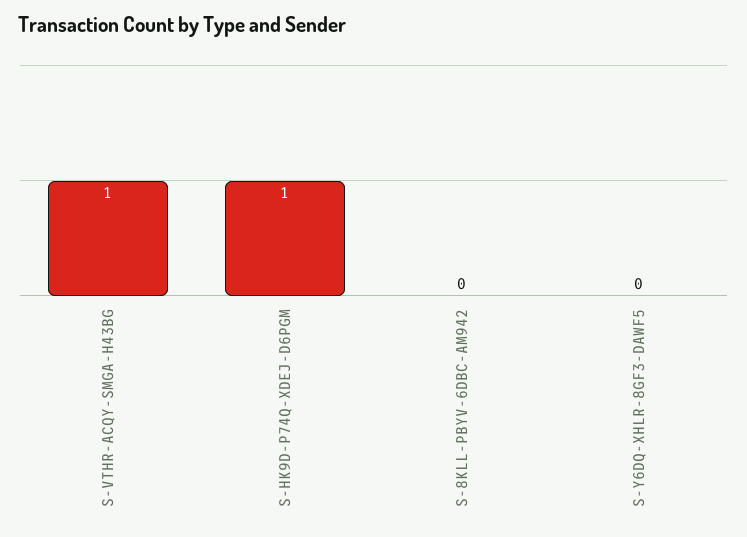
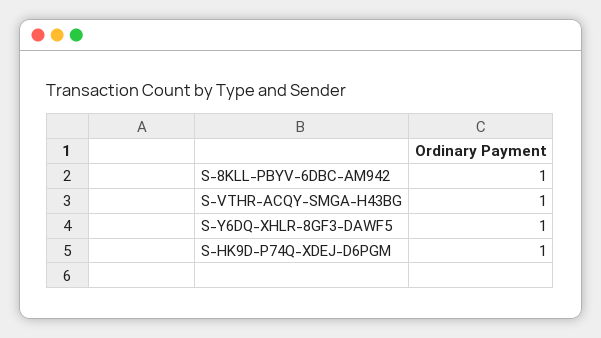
S-8KLL-PBYV-6DBC-AM942: 0 -> 1
S-Y6DQ-XHLR-8GF3-DAWF5: 0 -> 1

